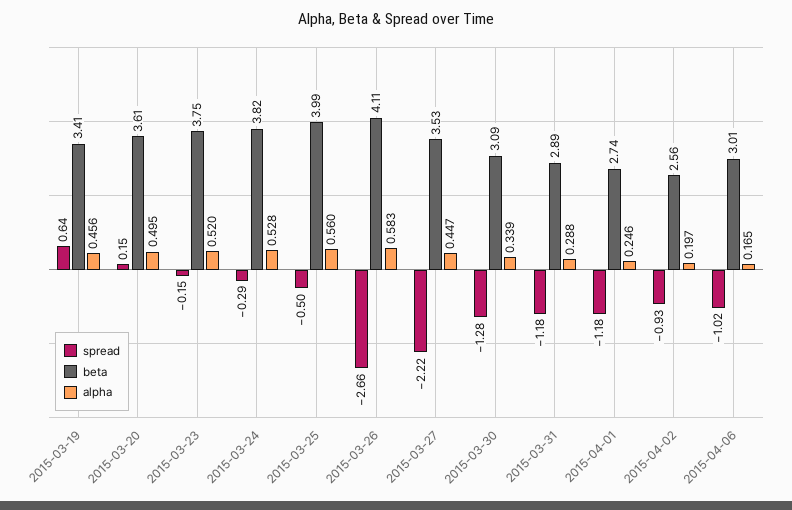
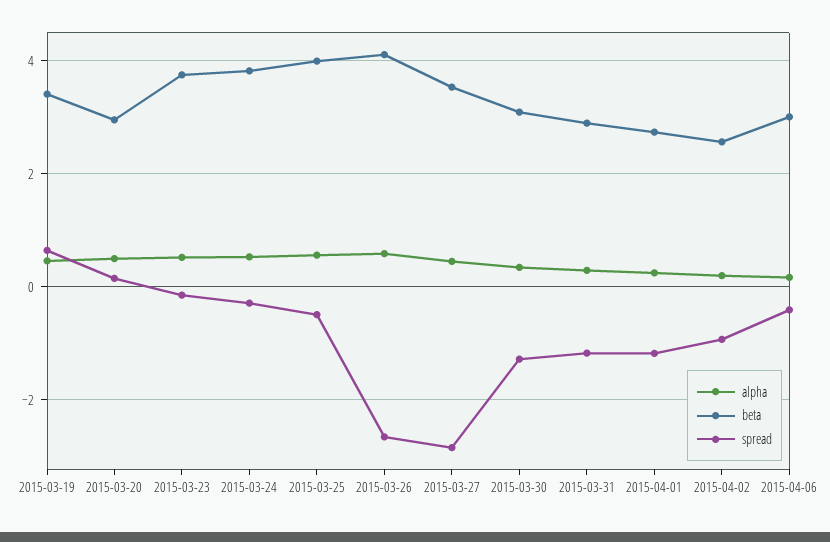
beta, 2015-03-20: 3.61 -> 3
spread, 2015-03-27: -2.22 -> -2.8
spread, 2015-04-06: -1.02 -> -0.4

